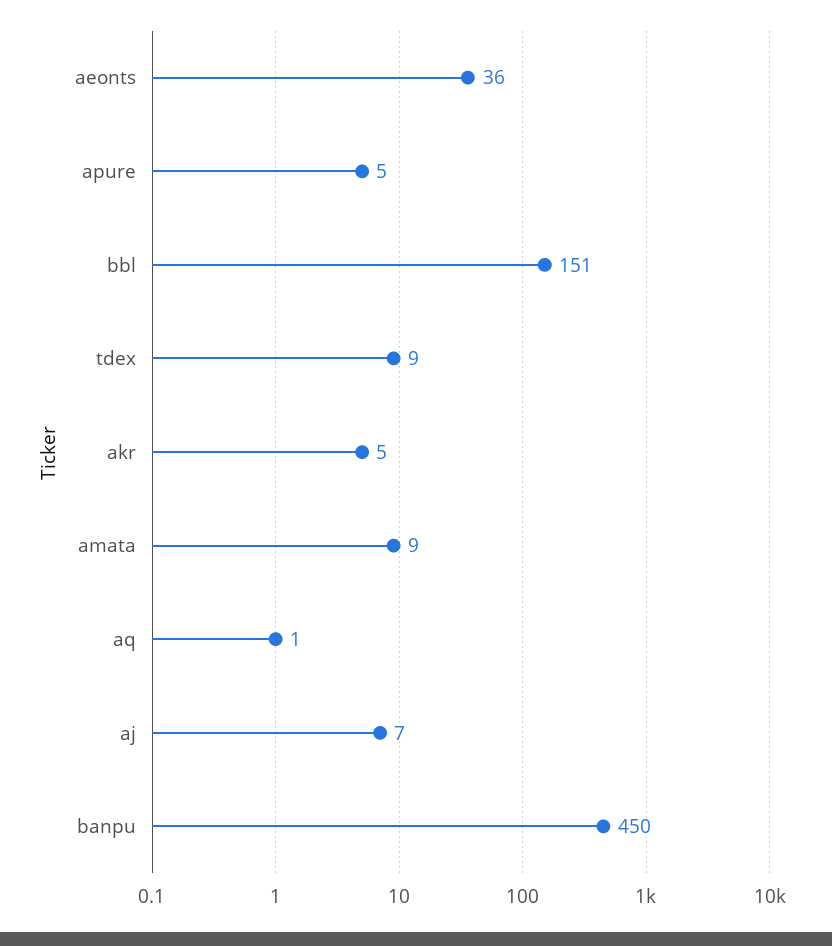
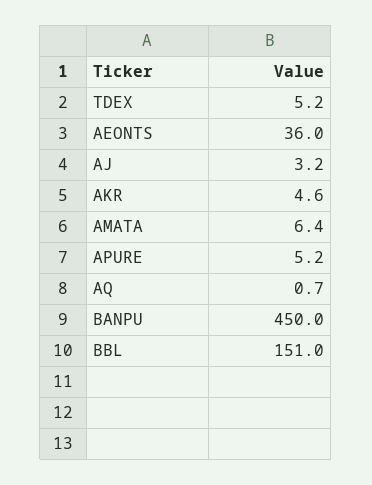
tdex: 9 -> 5.2
amata: 9 -> 6.4
aj: 7 -> 3.2

